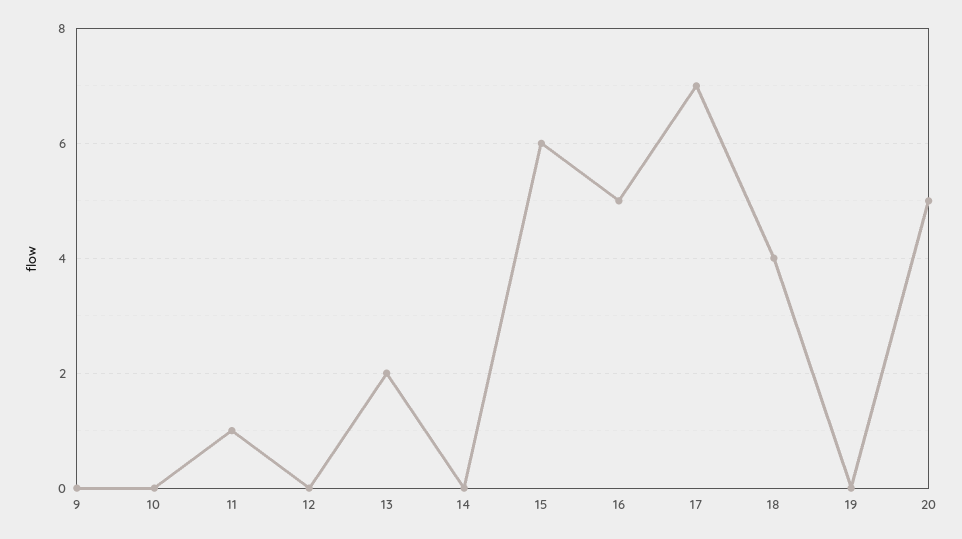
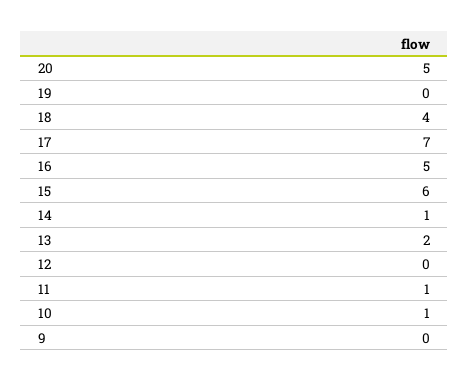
10: 0 -> 1
14: 0 -> 1

